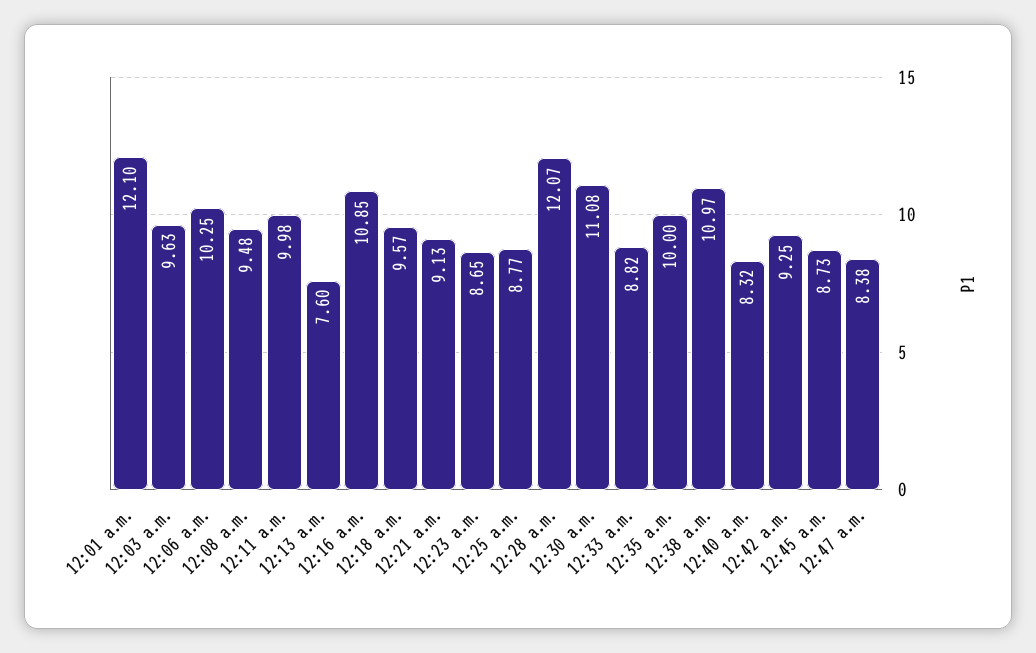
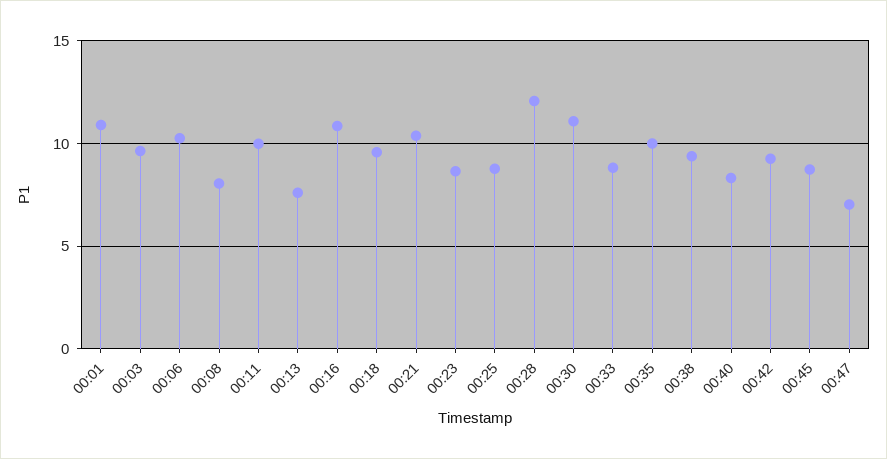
12:01 a.m.: 12.1 -> 11
12:08 a.m.: 9.48 -> 8
12:21 a.m.: 9.13 -> 10.5
12:38 a.m.: 10.97 -> 9.5
12:47 a.m.: 8.38 -> 7

